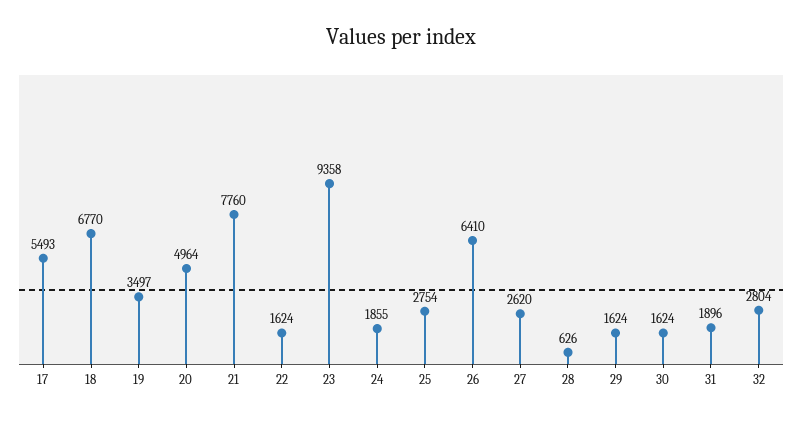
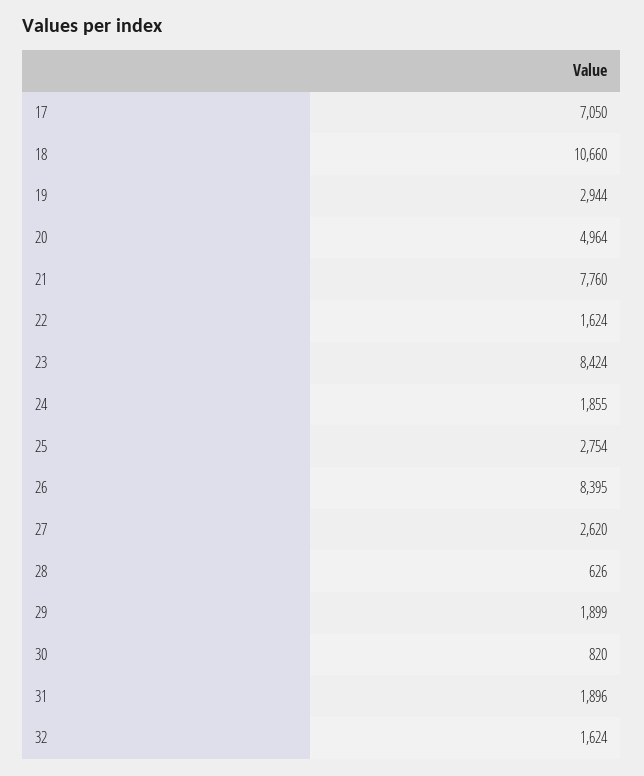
17: 5493 -> 7050
18: 6770 -> 10660
19: 3497 -> 2944
23: 9358 -> 8424
26: 6410 -> 8395
29: 1624 -> 1899
30: 1624 -> 820
32: 2804 -> 1624

